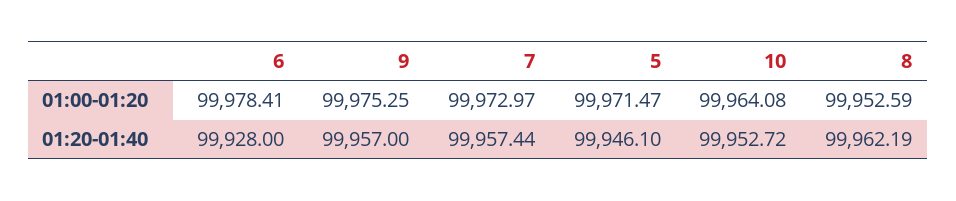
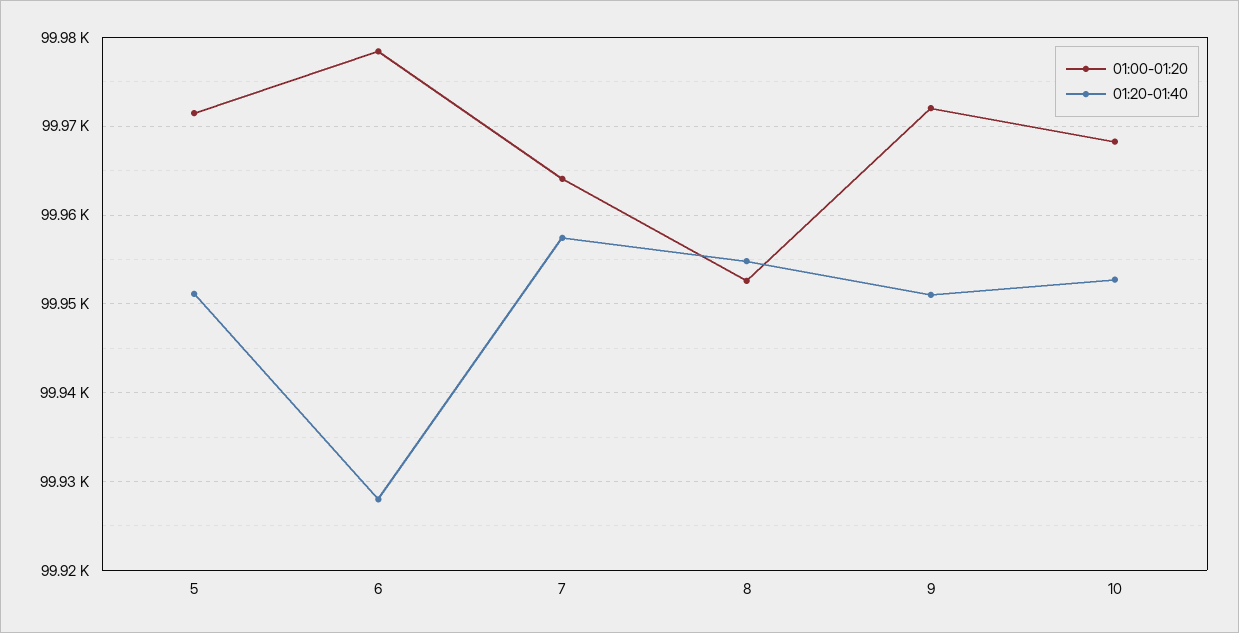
01:00-01:20, 9: 99975.25 -> 99972
01:00-01:20, 7: 99972.97 -> 99964
01:00-01:20, 10: 99964.08 -> 99968
01:20-01:40, 9: 99957 -> 99951
01:20-01:40, 5: 99946.1 -> 99951
01:20-01:40, 8: 99962.19 -> 99955

